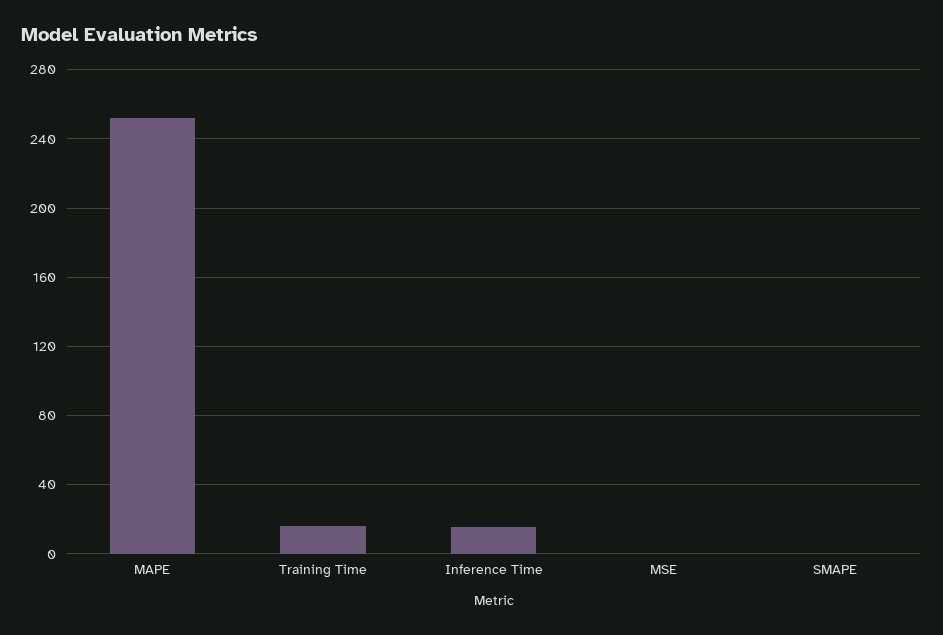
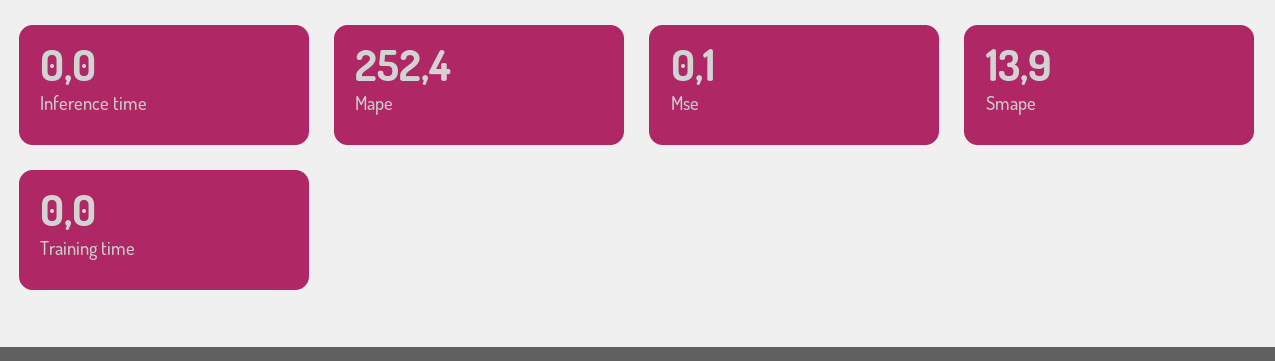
Training Time: 15 -> 0
Inference Time: 15 -> 0
SMAPE: 0 -> 13.9

